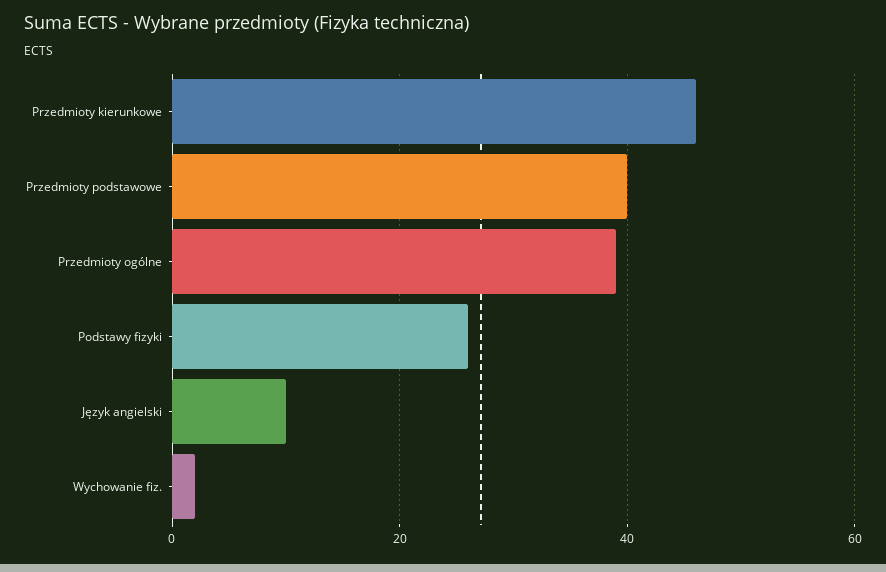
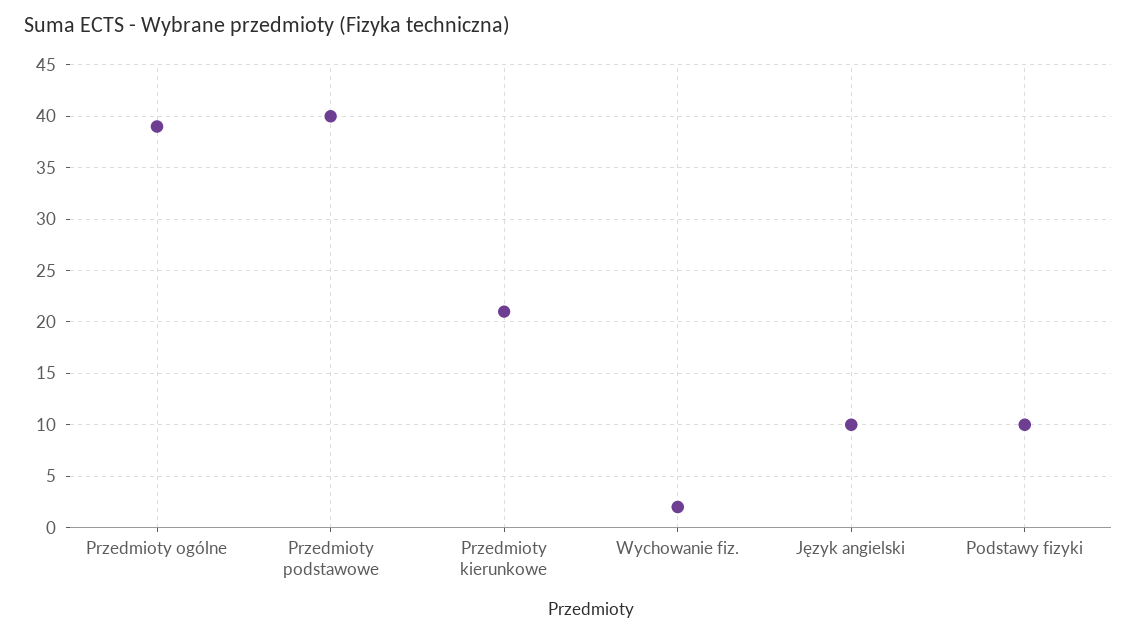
Przedmioty kierunkowe: 45 -> 21
Podstawy fizyki: 25 -> 10

